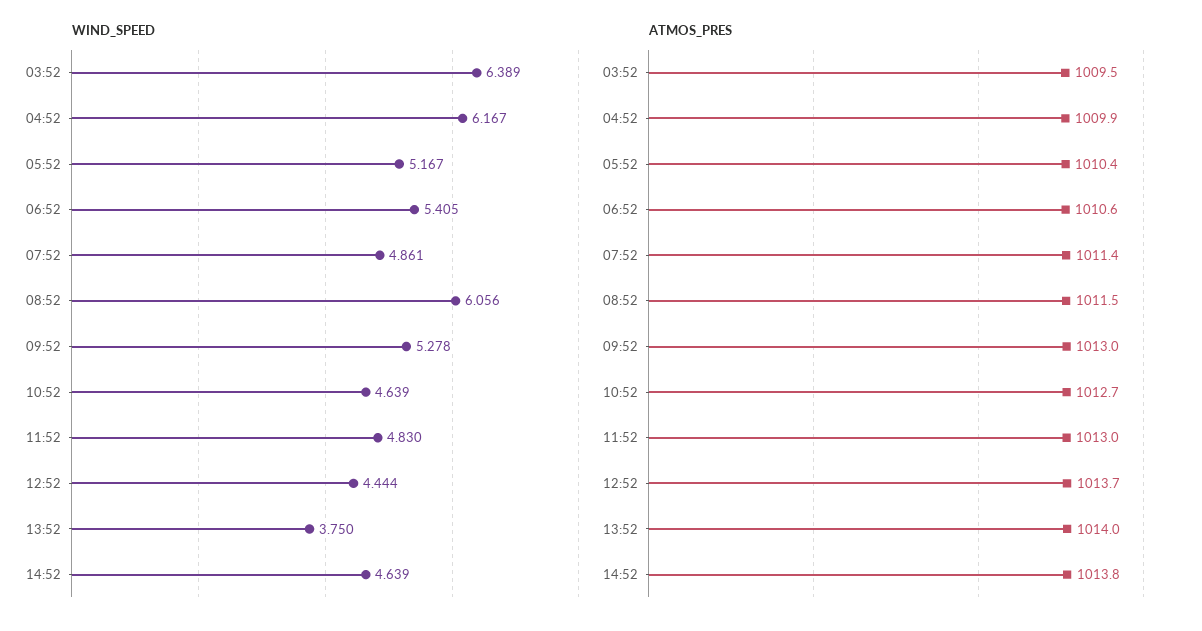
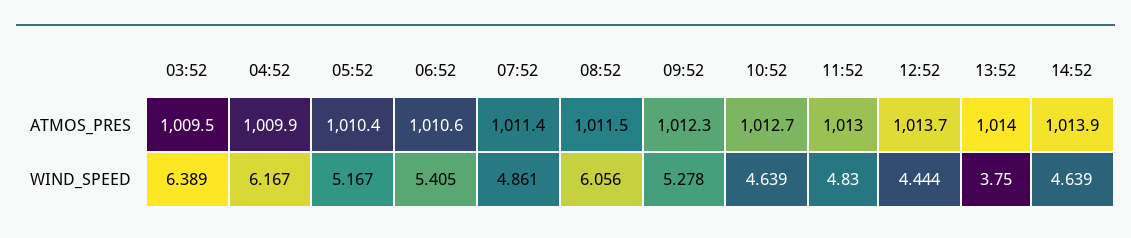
ATMOS_PRES, 09:52: 1013 -> 1012.3
ATMOS_PRES, 14:52: 1013.8 -> 1013.9

